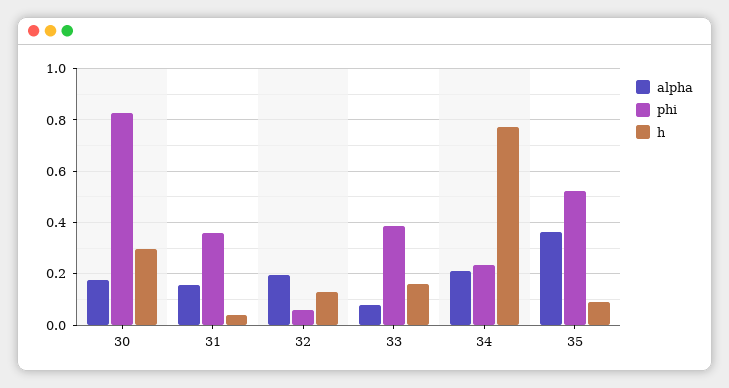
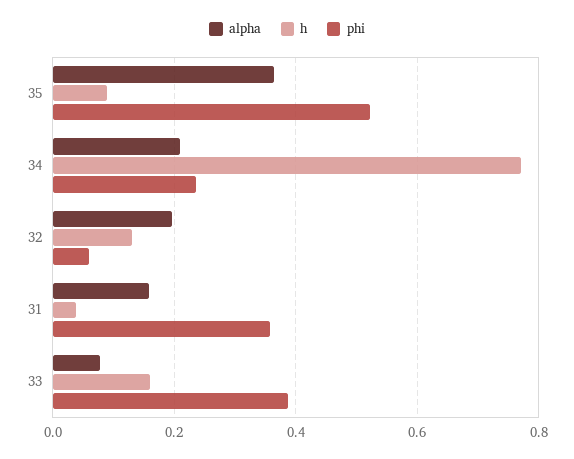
alpha, 30: 0.175 -> none
phi, 30: 0.825 -> none
h, 30: 0.3 -> none

